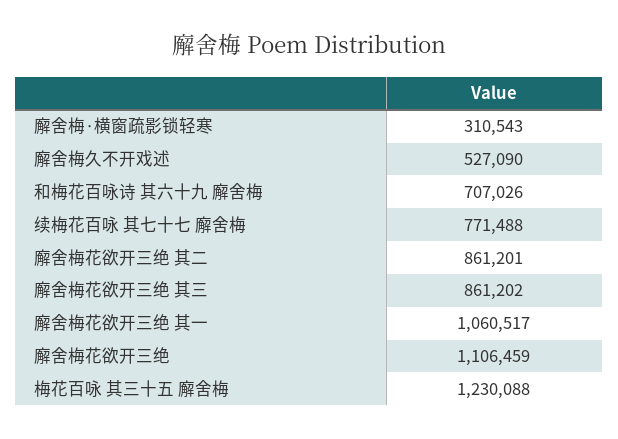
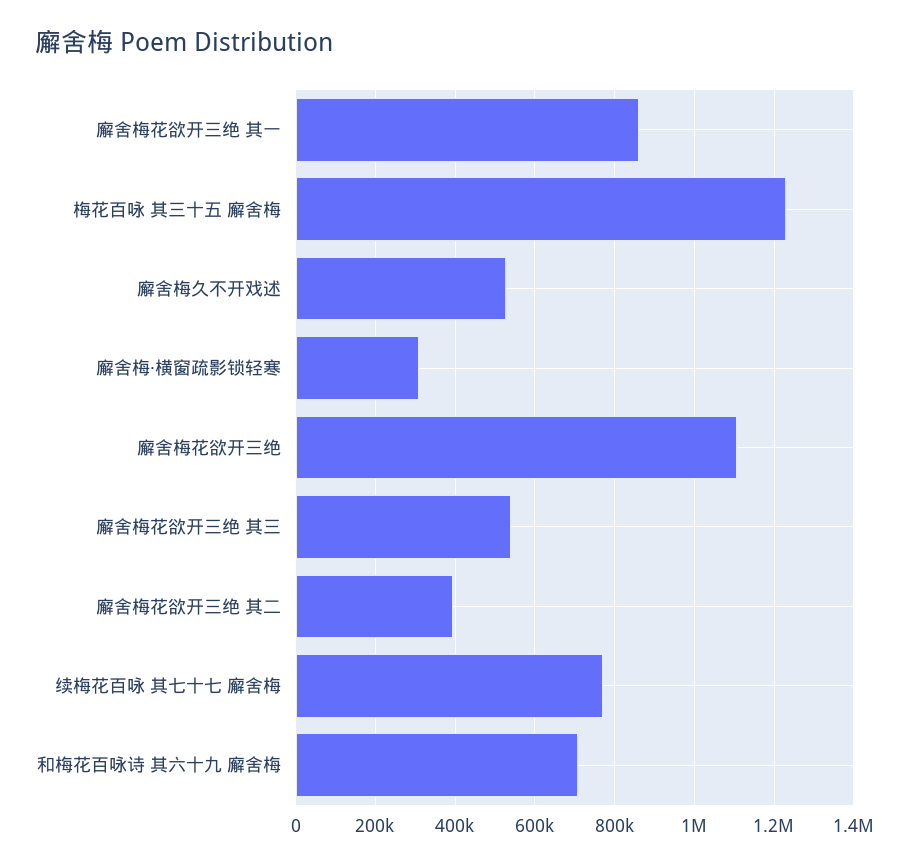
廨舍梅花欲开三绝 其二: 861201 -> 400000
廨舍梅花欲开三绝 其三: 861202 -> 540000
廨舍梅花欲开三绝 其一: 1060517 -> 860000

